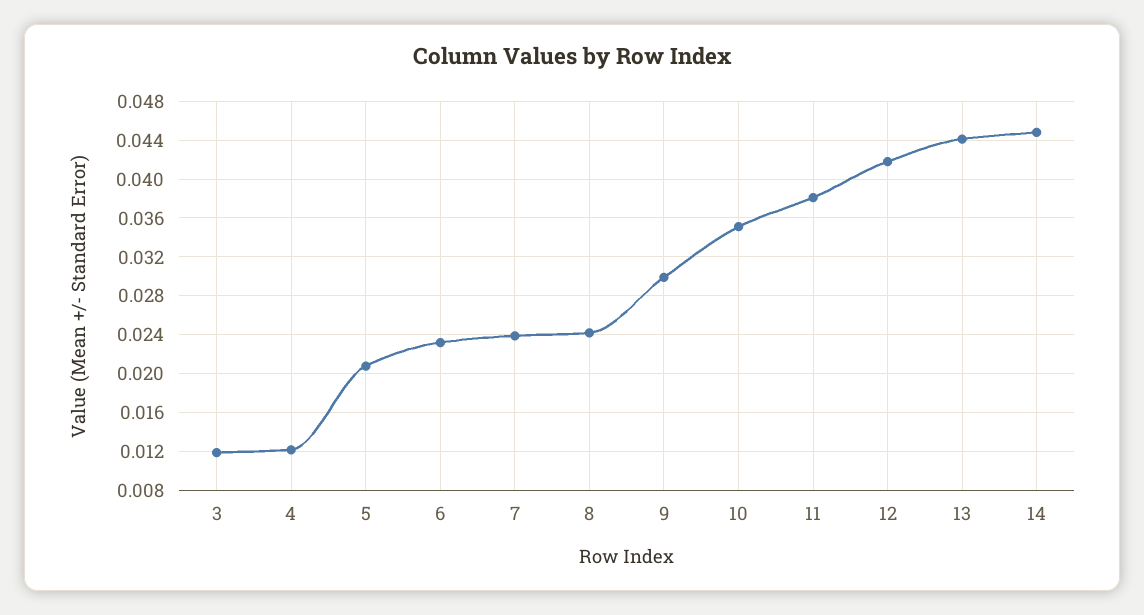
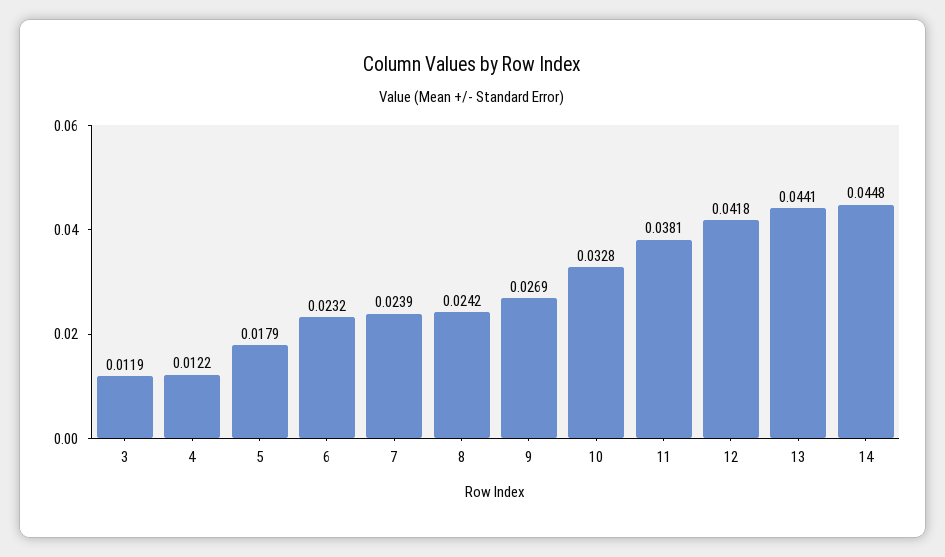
5: 0.021 -> 0.0179
9: 0.03 -> 0.0269
10: 0.035 -> 0.0328

